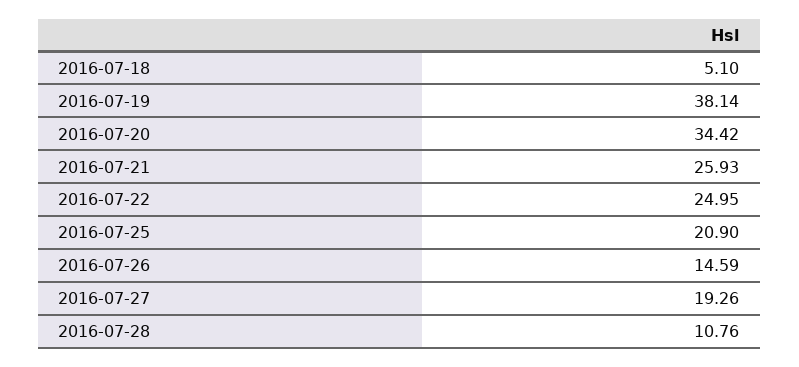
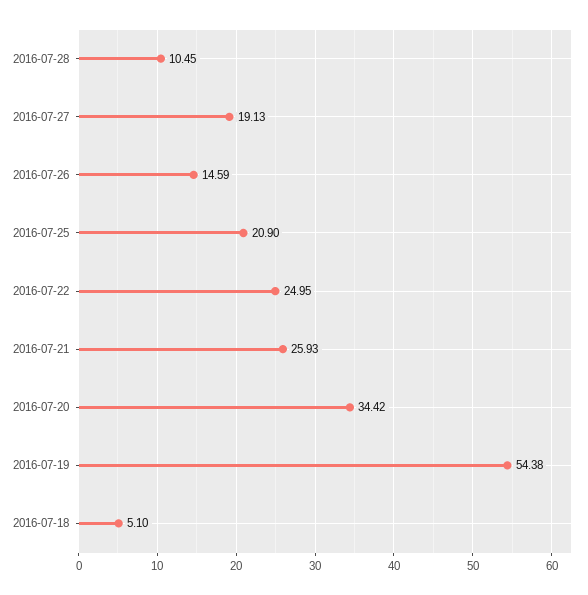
2016-07-19: 38.14 -> 54.38
2016-07-27: 19.26 -> 19.13
2016-07-28: 10.76 -> 10.45

